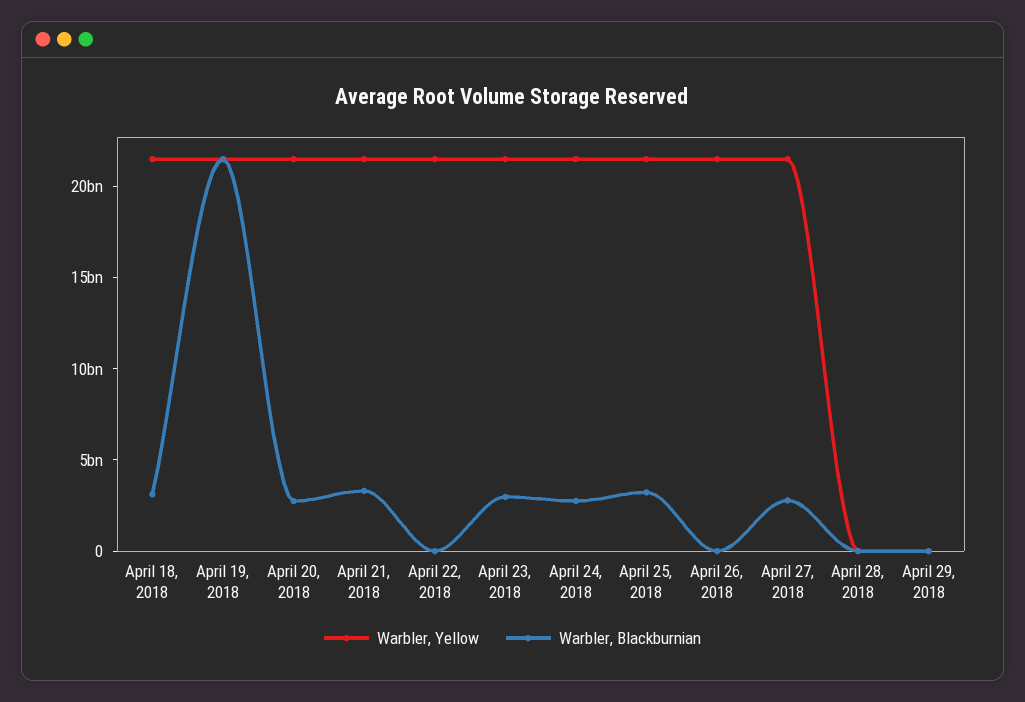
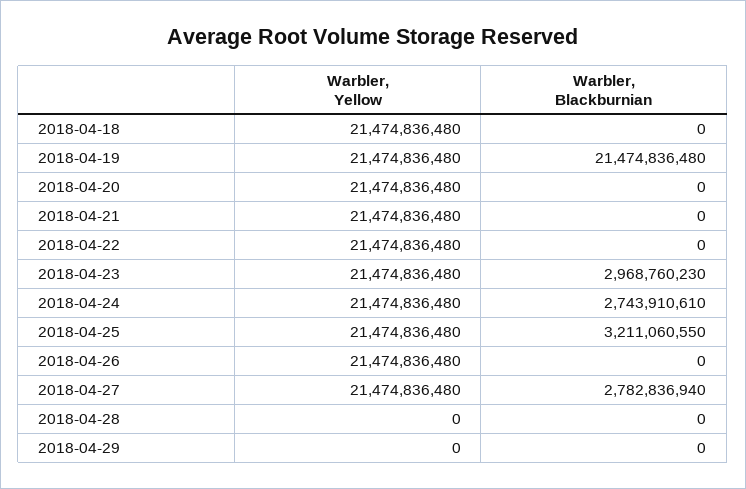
Warbler, Blackburnian, April 18, 2018: 3000000000 -> 0
Warbler, Blackburnian, April 20, 2018: 3000000000 -> 0
Warbler, Blackburnian, April 21, 2018: 3000000000 -> 0

